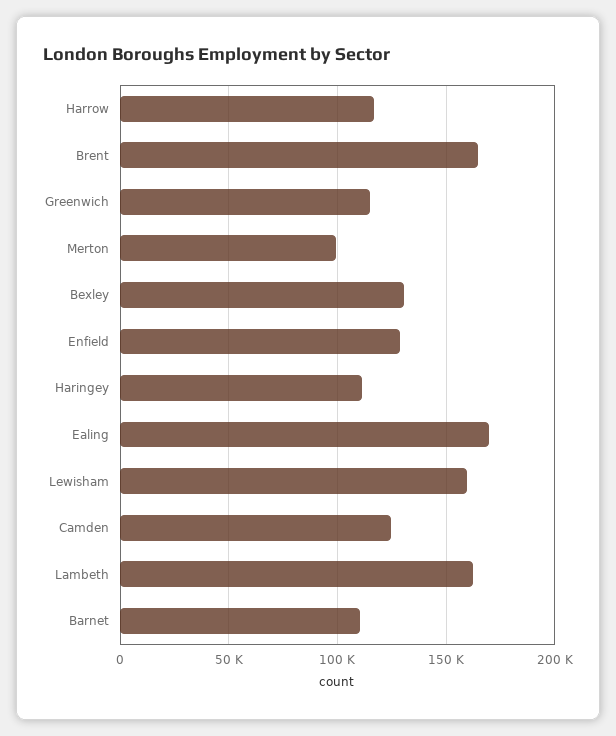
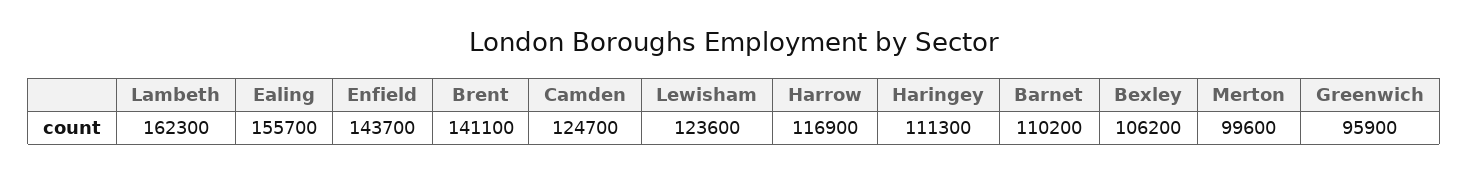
Brent: 165000 -> 141100
Greenwich: 115000 -> 95900
Bexley: 130000 -> 106200
Enfield: 130000 -> 143700
Ealing: 170000 -> 155700
Lewisham: 160000 -> 123600

